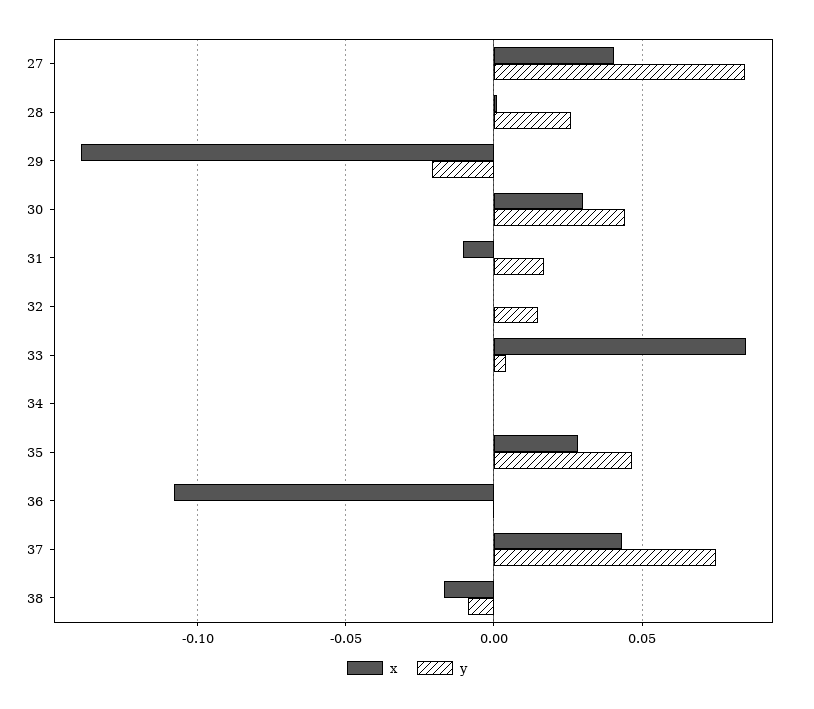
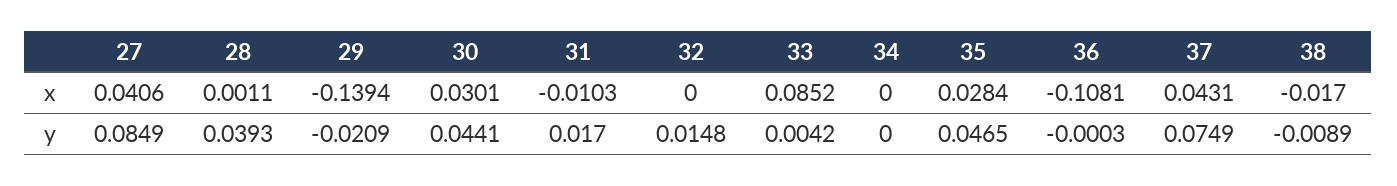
y, 28: 0.025 -> 0.0393

